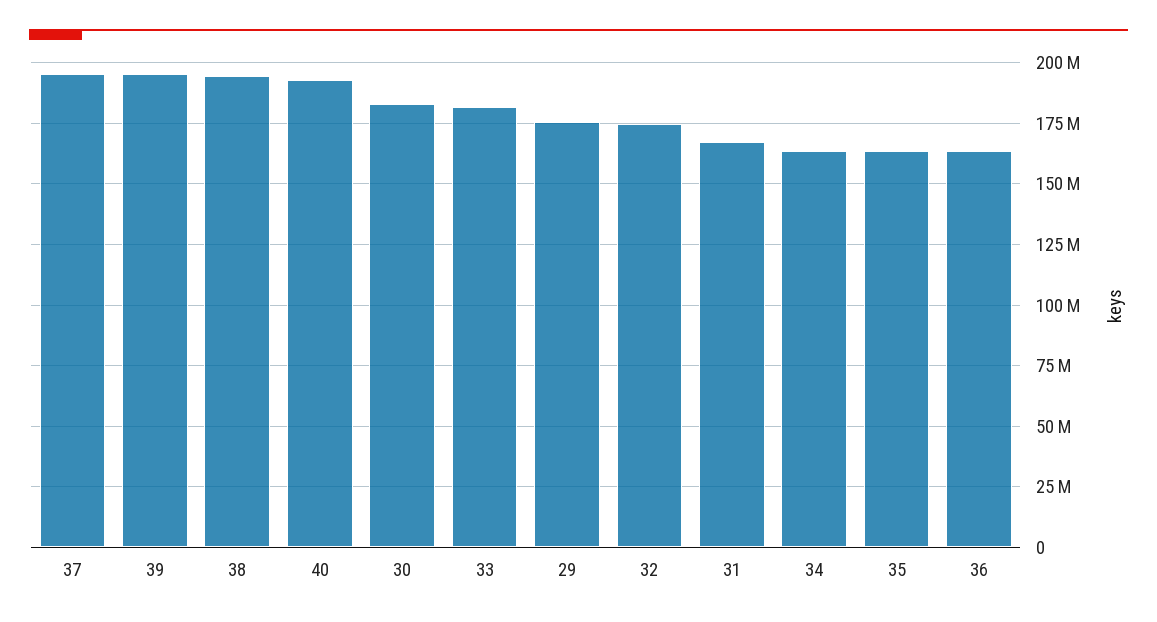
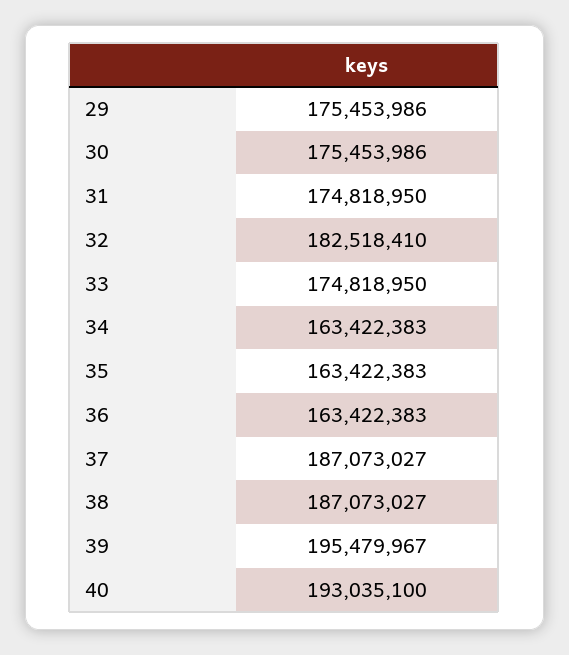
37: 195000000 -> 187073027
38: 195000000 -> 187073027
30: 182500000 -> 175453986
33: 182500000 -> 174818950
32: 175000000 -> 182518410
31: 167500000 -> 174818950

